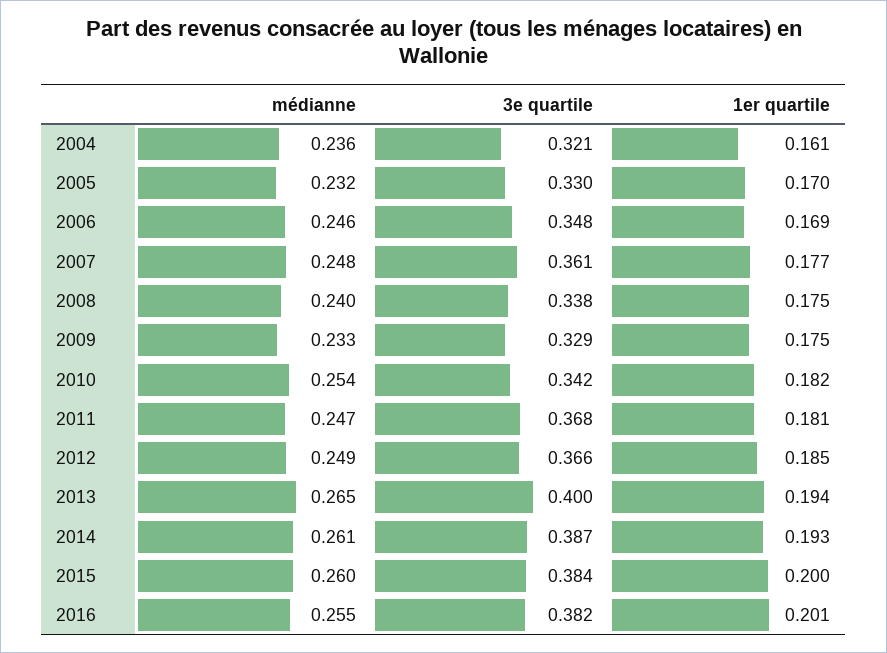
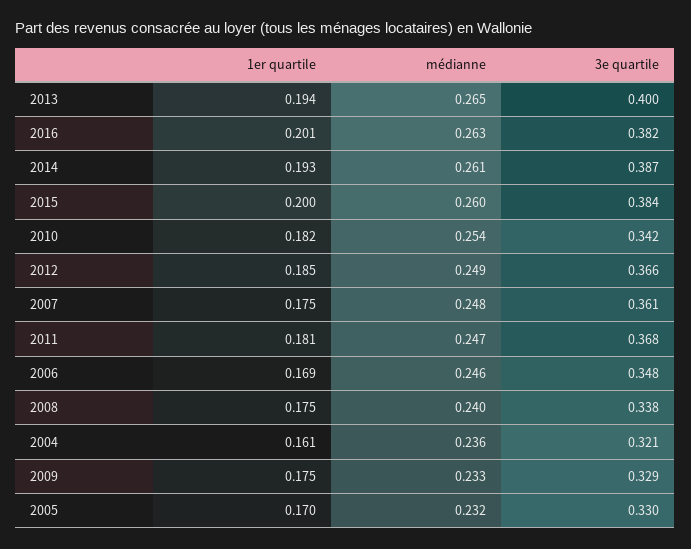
1er quartile, 2007: 0.177 -> 0.175
médianne, 2016: 0.255 -> 0.263

